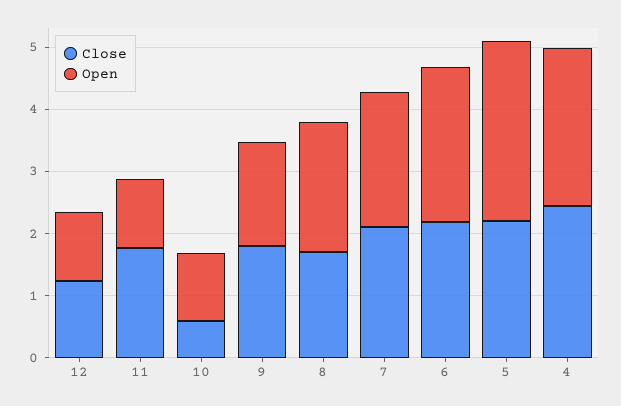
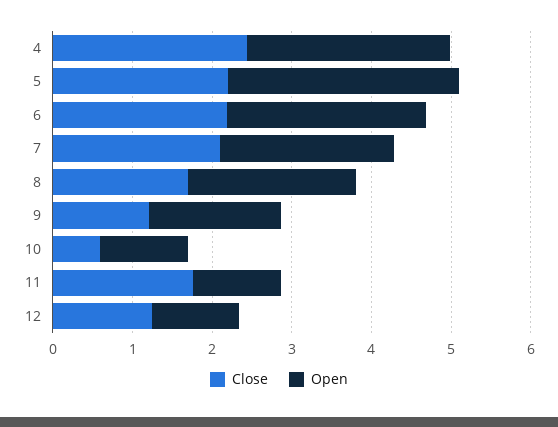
Close, 9: 1.8 -> 1.2

